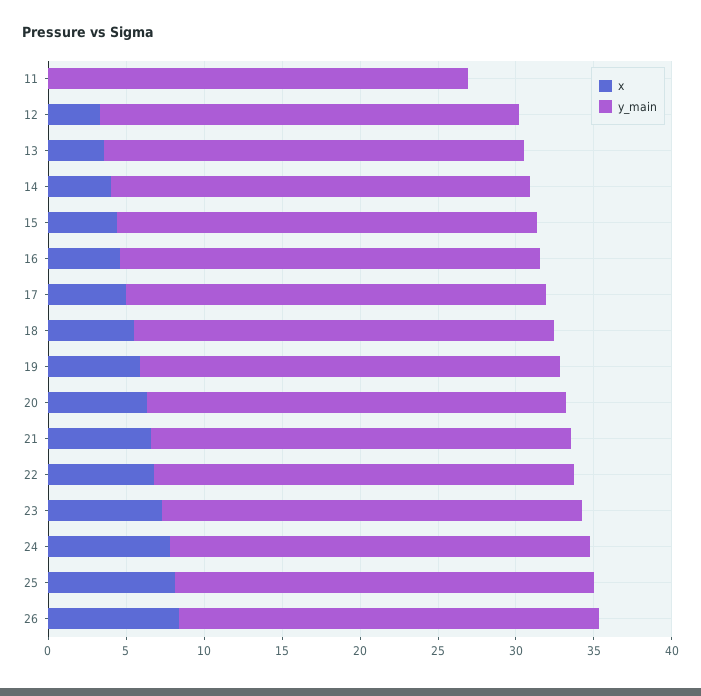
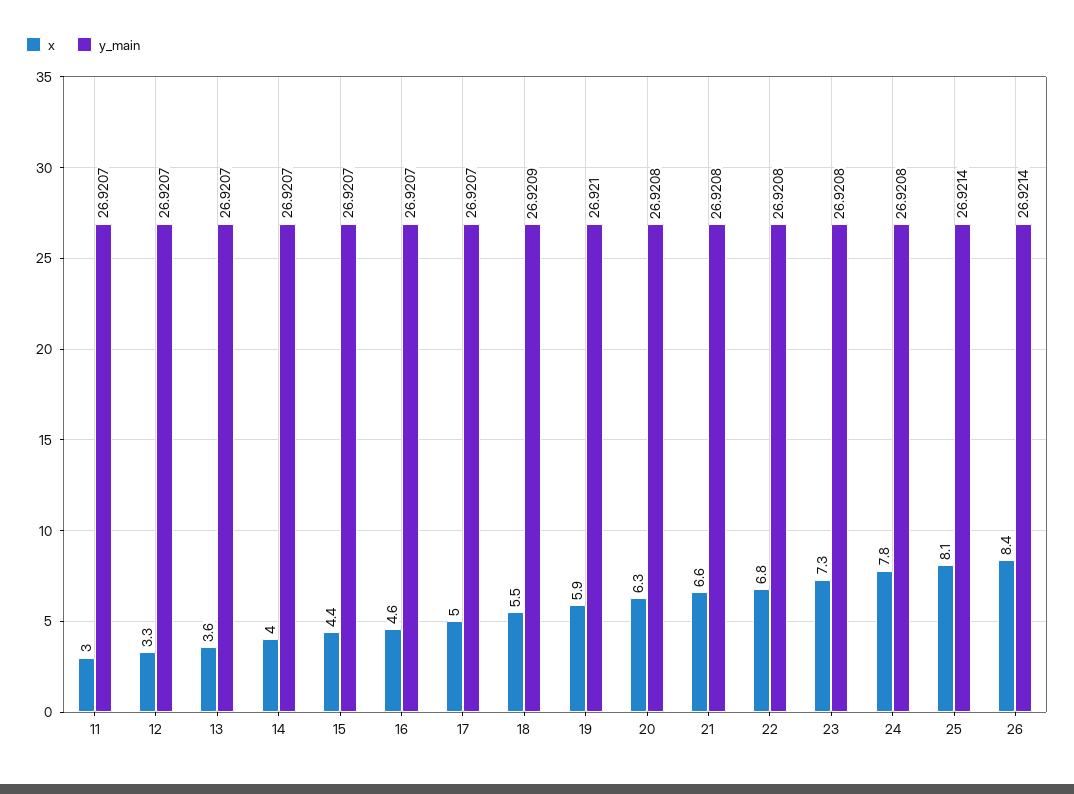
x, 11: 0 -> 3

